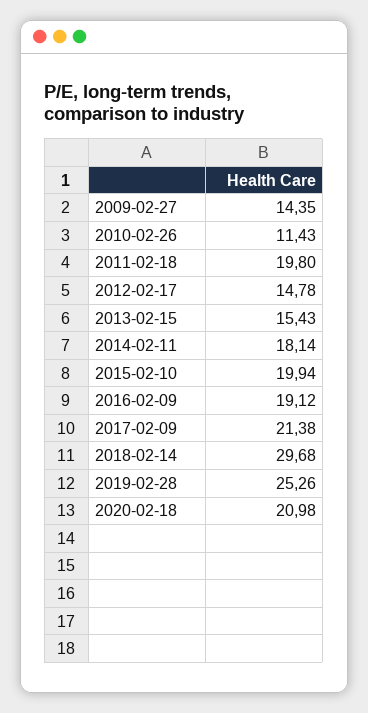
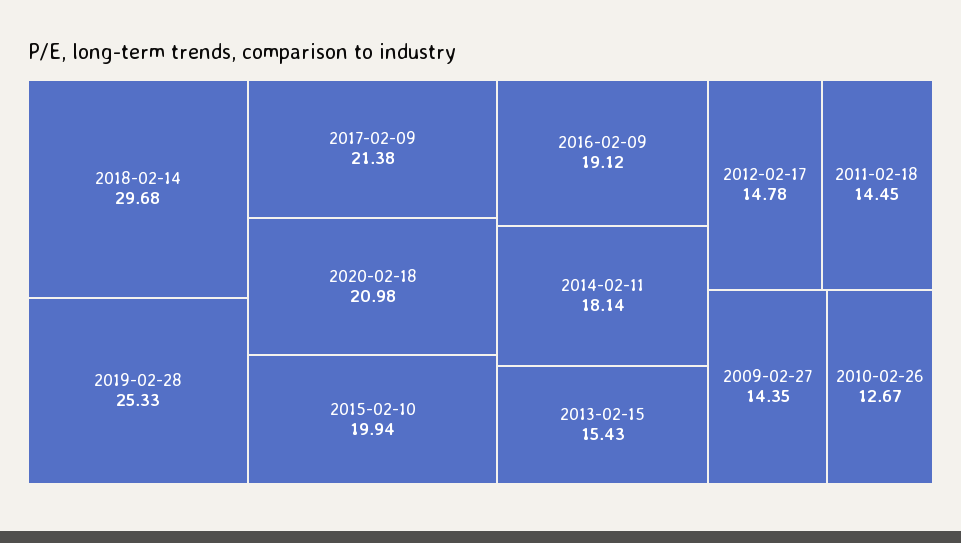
2010-02-26: 11.43 -> 12.67
2011-02-18: 19.8 -> 14.45
2019-02-28: 25.26 -> 25.33

